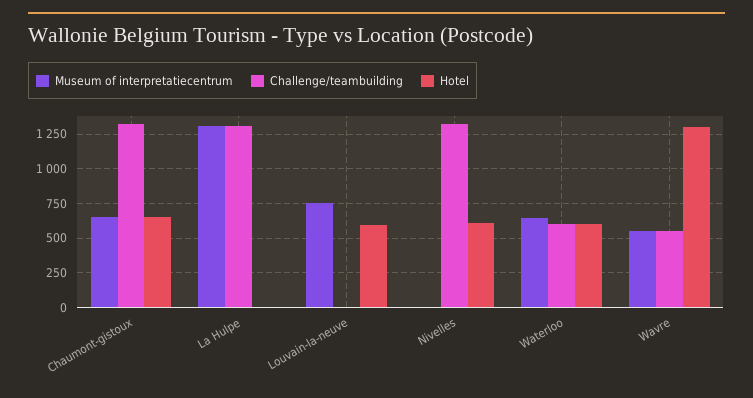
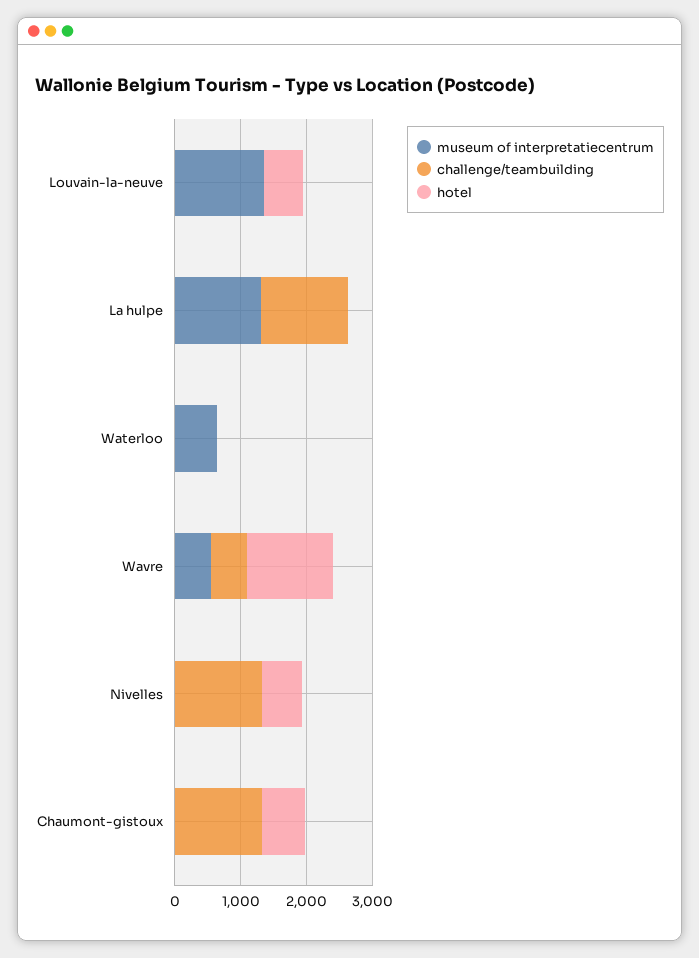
Museum of interpretatiecentrum, Chaumont-gistoux: 650 -> 0
Museum of interpretatiecentrum, Louvain-la-neuve: 750 -> 1400
Challenge/teambuilding, Waterloo: 600 -> 0
Hotel, Waterloo: 600 -> 0

